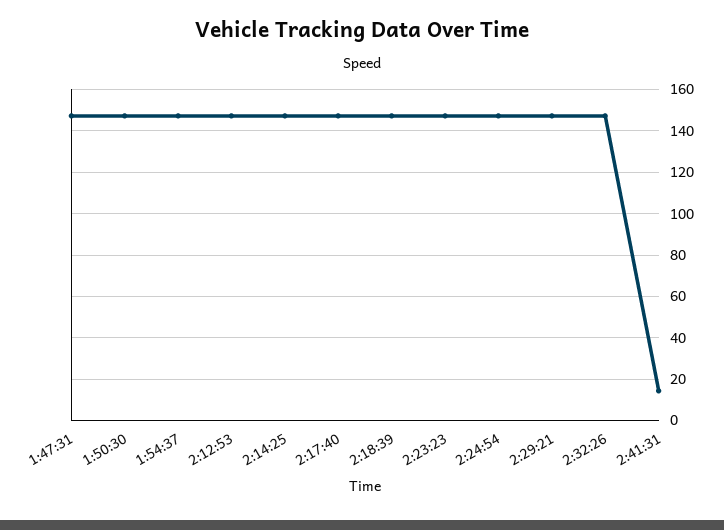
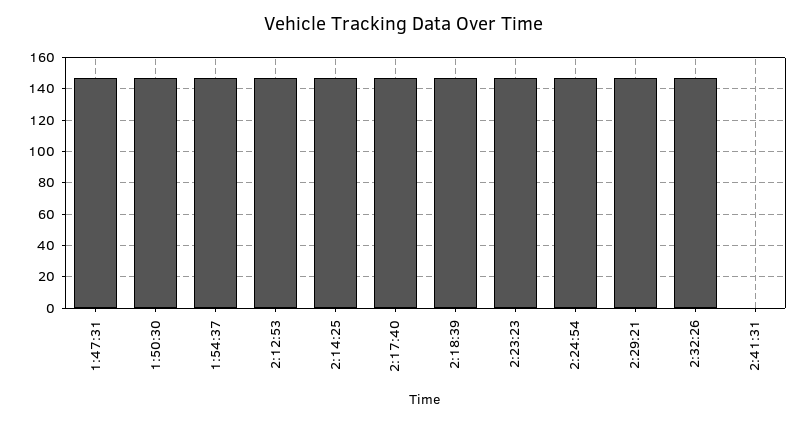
2:41:31: 15 -> 0

